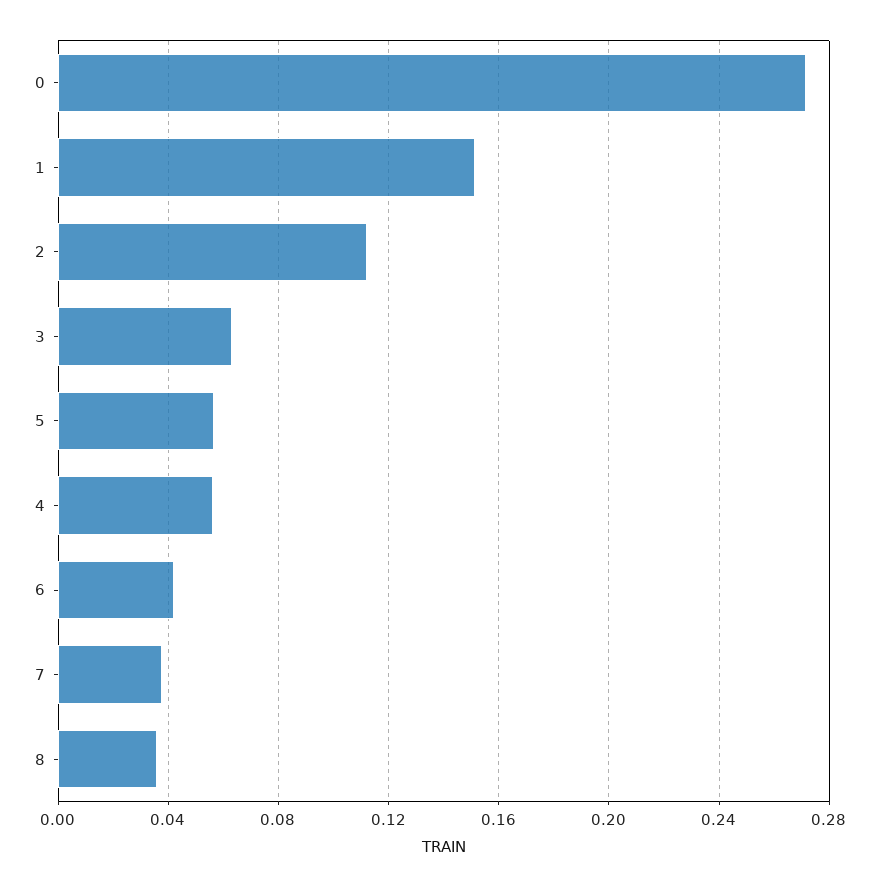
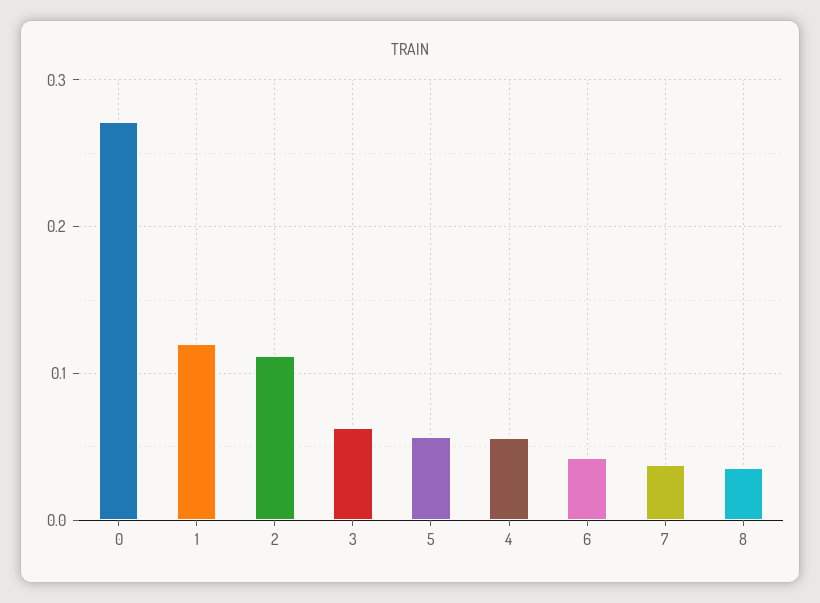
1: 0.15 -> 0.12

